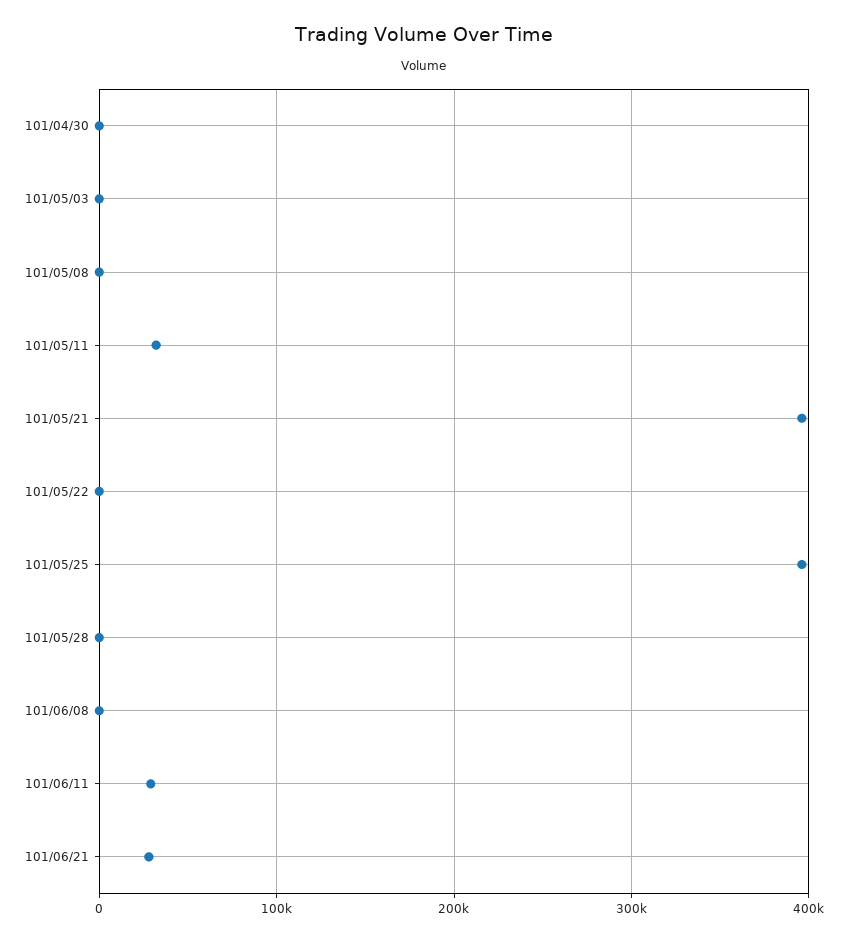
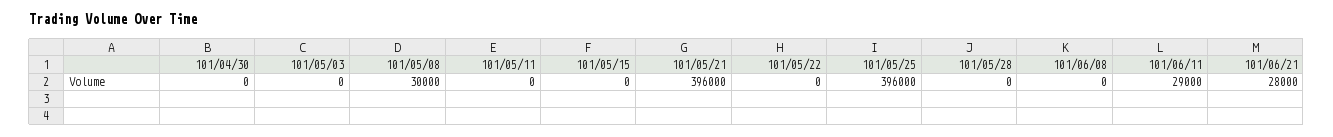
101/05/08: 0 -> 30000
101/05/11: 30000 -> 0
101/05/15: none -> 0

